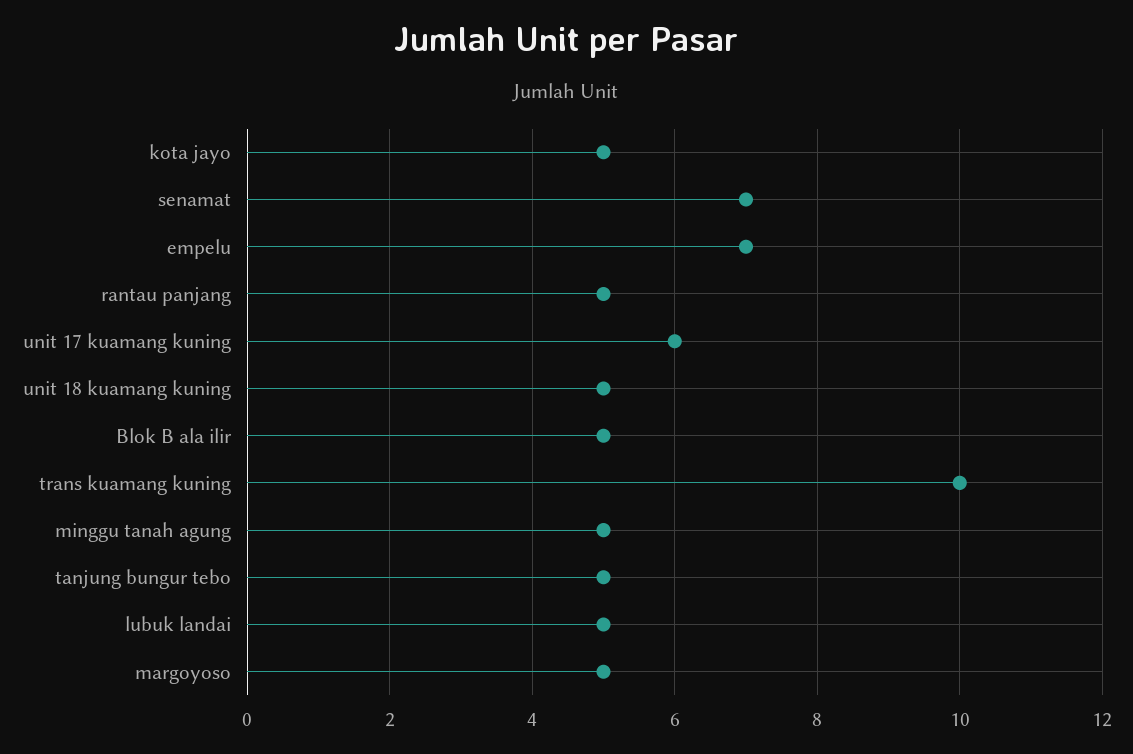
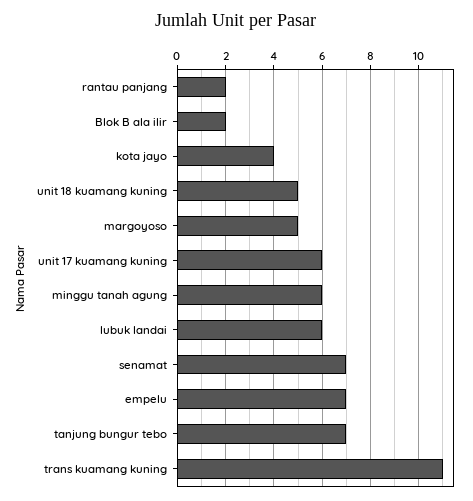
kota jayo: 5 -> 4
rantau panjang: 5 -> 2
Blok B ala ilir: 5 -> 2
trans kuamang kuning: 10 -> 11
minggu tanah agung: 5 -> 6
tanjung bungur tebo: 5 -> 7
lubuk landai: 5 -> 6

